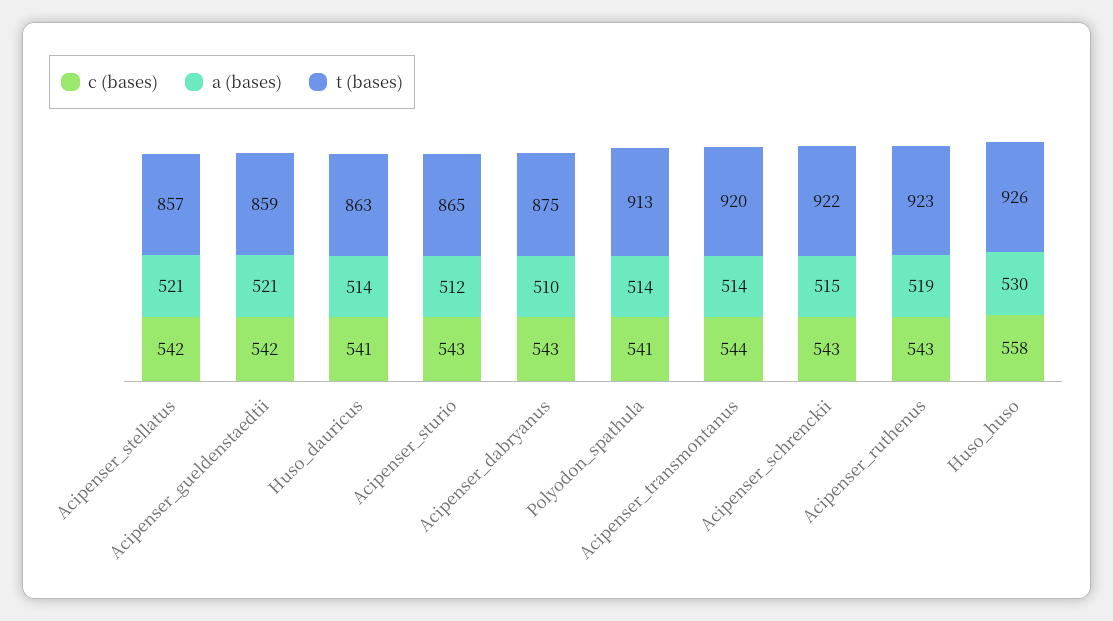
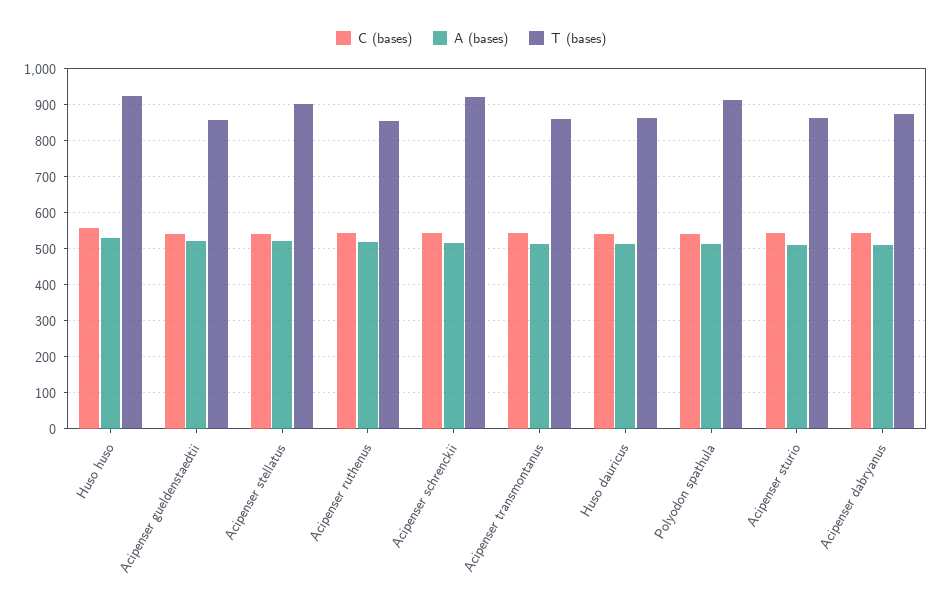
t (bases), Acipenser_stellatus: 857 -> 900
t (bases), Acipenser_transmontanus: 920 -> 860
t (bases), Acipenser_ruthenus: 923 -> 860

